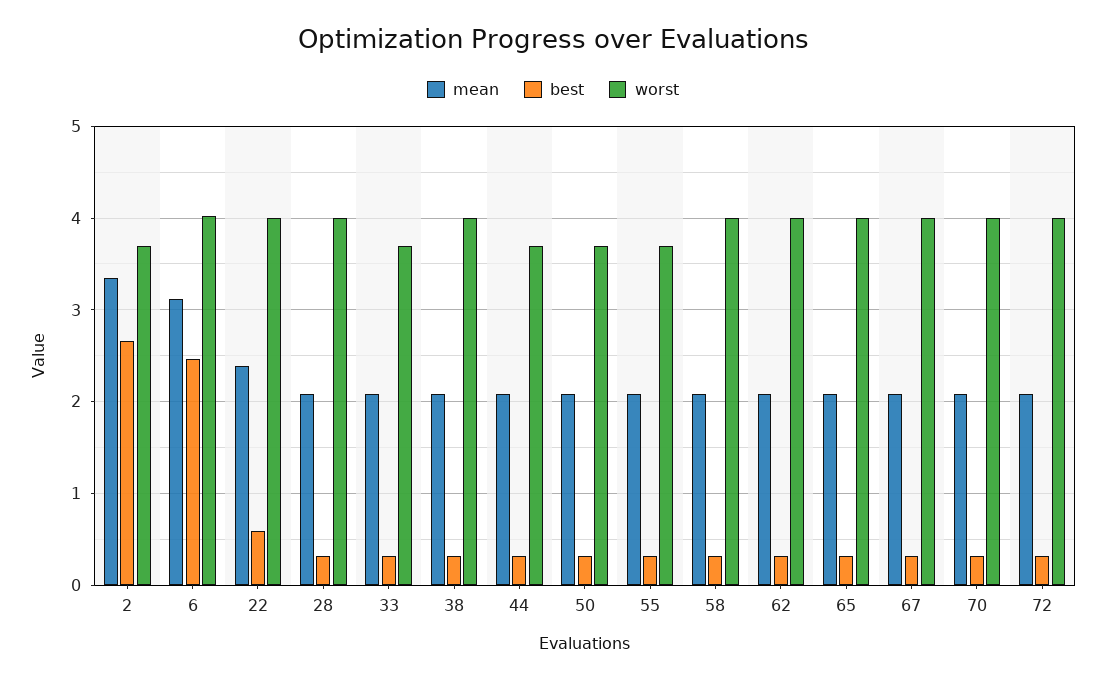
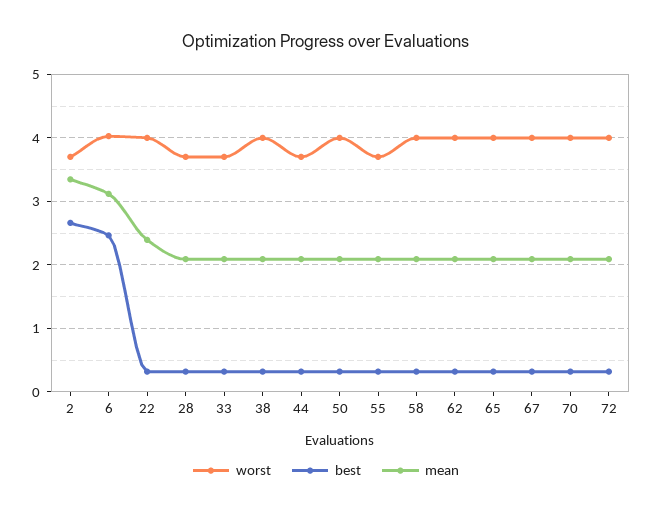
best, 22: 0.6 -> 0.3
worst, 28: 4 -> 3.7
worst, 50: 3.7 -> 4

